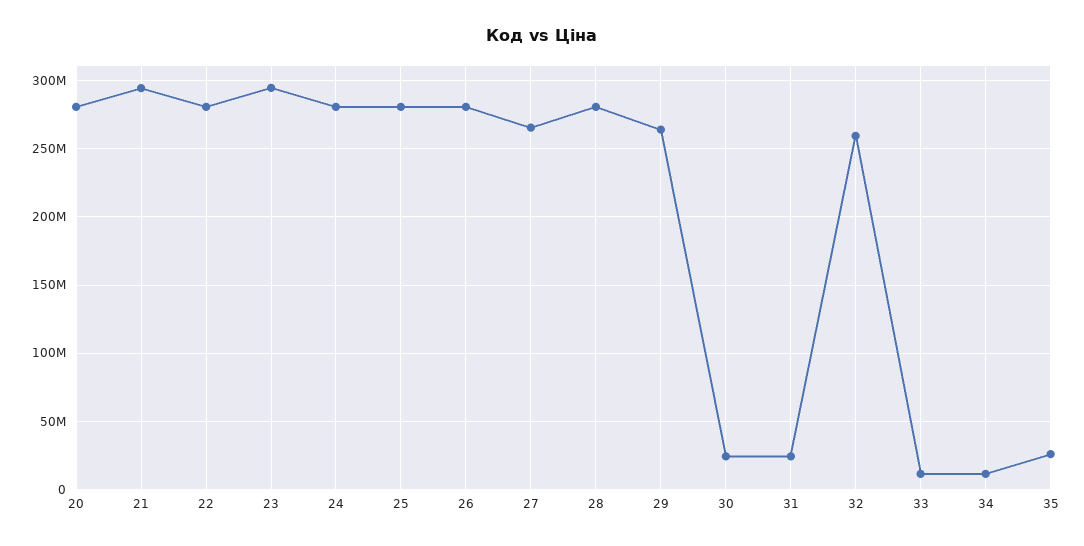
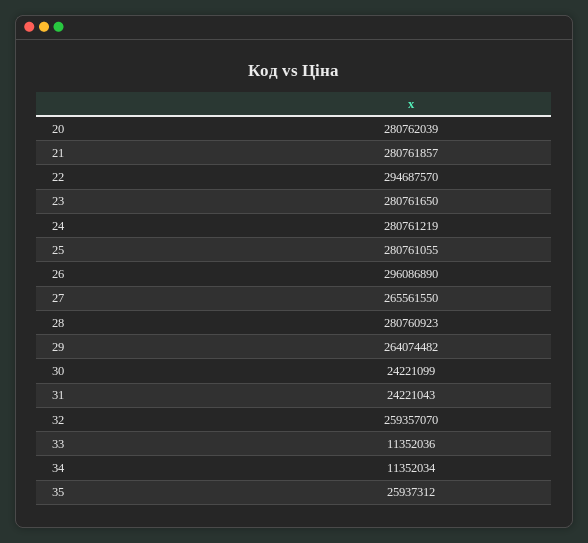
21: 295000000 -> 280761857
22: 280000000 -> 294687570
23: 295000000 -> 280761650
26: 280000000 -> 296086890

